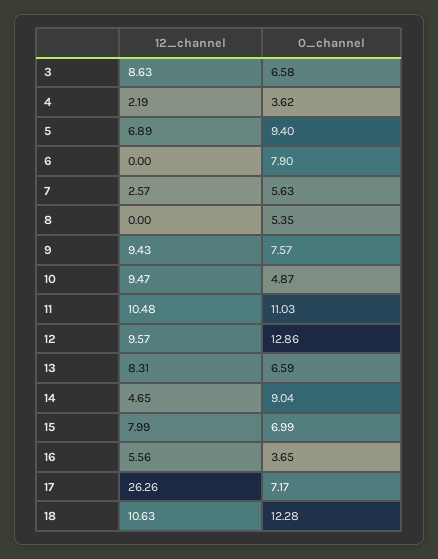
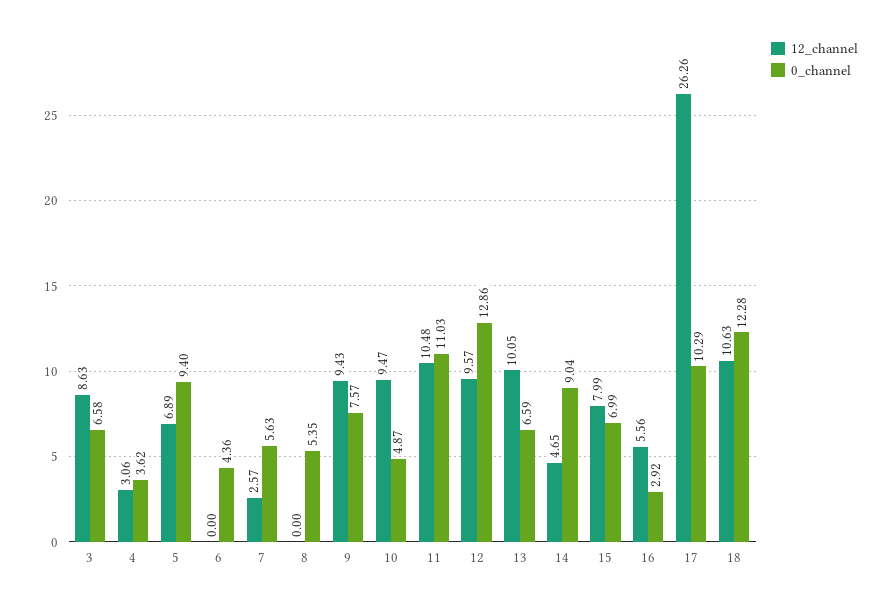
12_channel, 4: 2.19 -> 3.06
0_channel, 6: 7.9 -> 4.36
12_channel, 13: 8.31 -> 10.05
0_channel, 16: 3.65 -> 2.92
0_channel, 17: 7.17 -> 10.29

